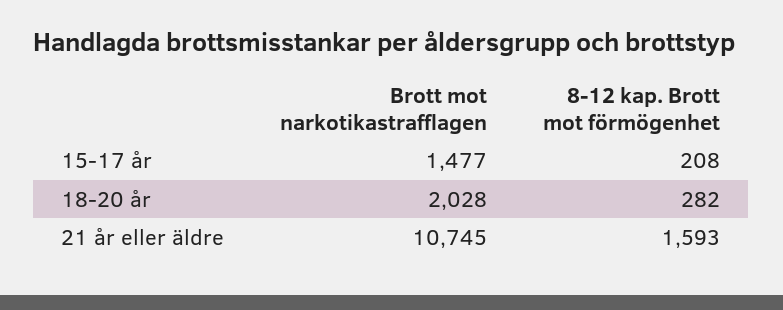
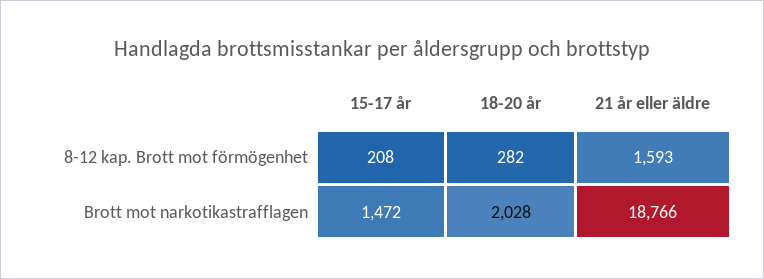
Brott mot narkotikastrafflagen, 15-17 år: 1477 -> 1472
Brott mot narkotikastrafflagen, 21 år eller äldre: 10745 -> 18766

